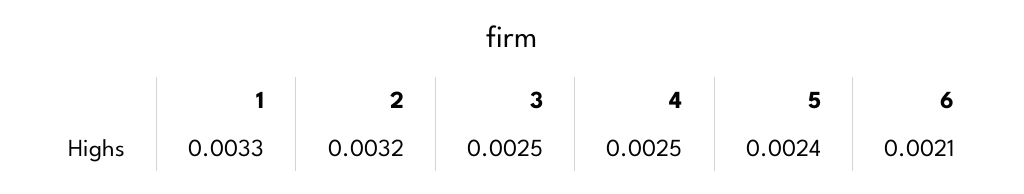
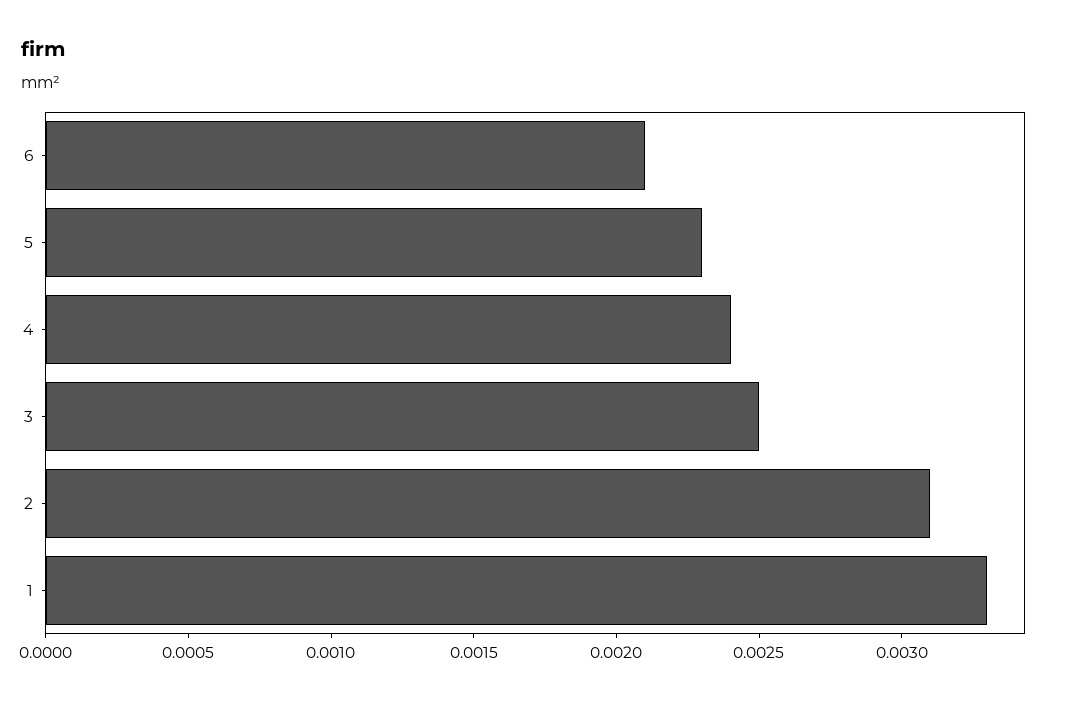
2: 0.0032 -> 0.0031
4: 0.0025 -> 0.0024
5: 0.0024 -> 0.0023

